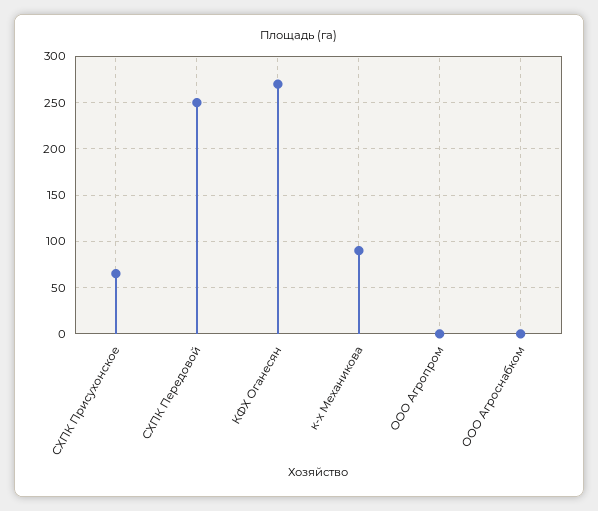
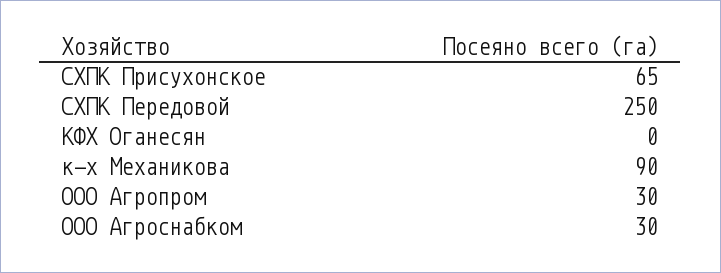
КФХ Оганесян: 270 -> 0
ООО Агропром: 0 -> 30
ООО Агроснабком: 0 -> 30

